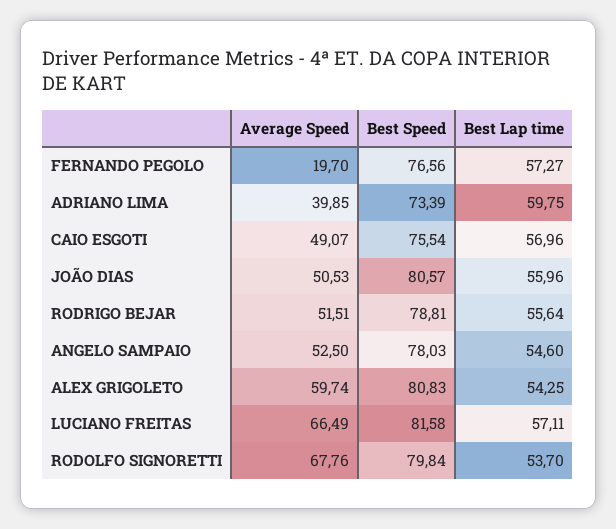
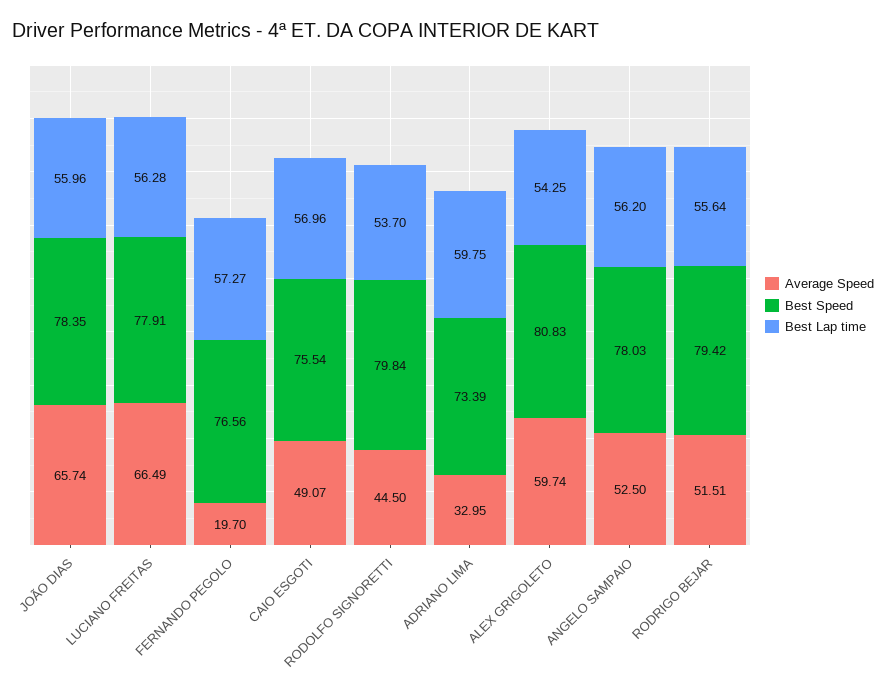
Average Speed, ADRIANO LIMA: 39.85 -> 32.95
Average Speed, JOÃO DIAS: 50.53 -> 65.74
Best Speed, JOÃO DIAS: 80.57 -> 78.35
Best Speed, RODRIGO BEJAR: 78.81 -> 79.42
Best Lap time, ANGELO SAMPAIO: 54.6 -> 56.2
Best Speed, LUCIANO FREITAS: 81.58 -> 77.91
Best Lap time, LUCIANO FREITAS: 57.11 -> 56.28
Average Speed, RODOLFO SIGNORETTI: 67.76 -> 44.5

